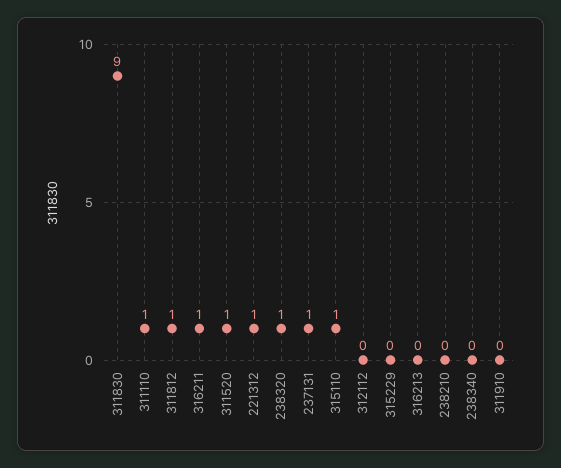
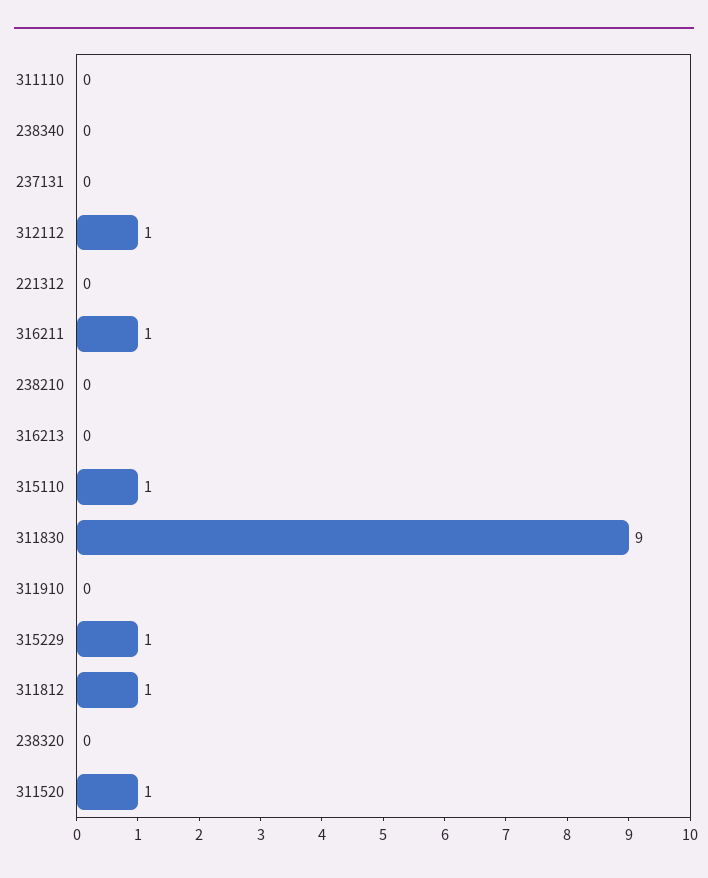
311110: 1 -> 0
221312: 1 -> 0
238320: 1 -> 0
237131: 1 -> 0
312112: 0 -> 1
315229: 0 -> 1

